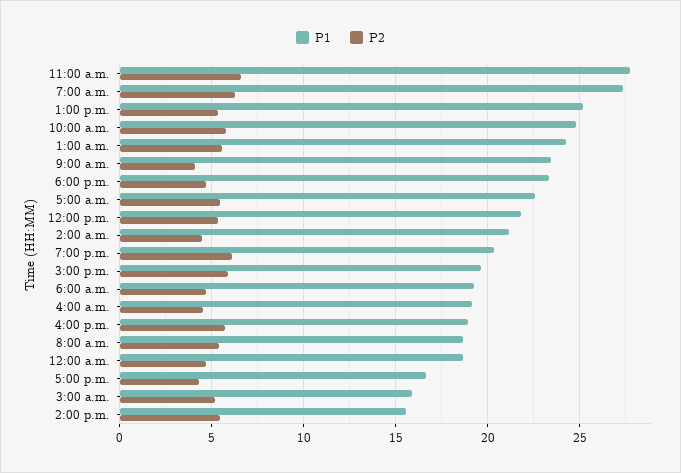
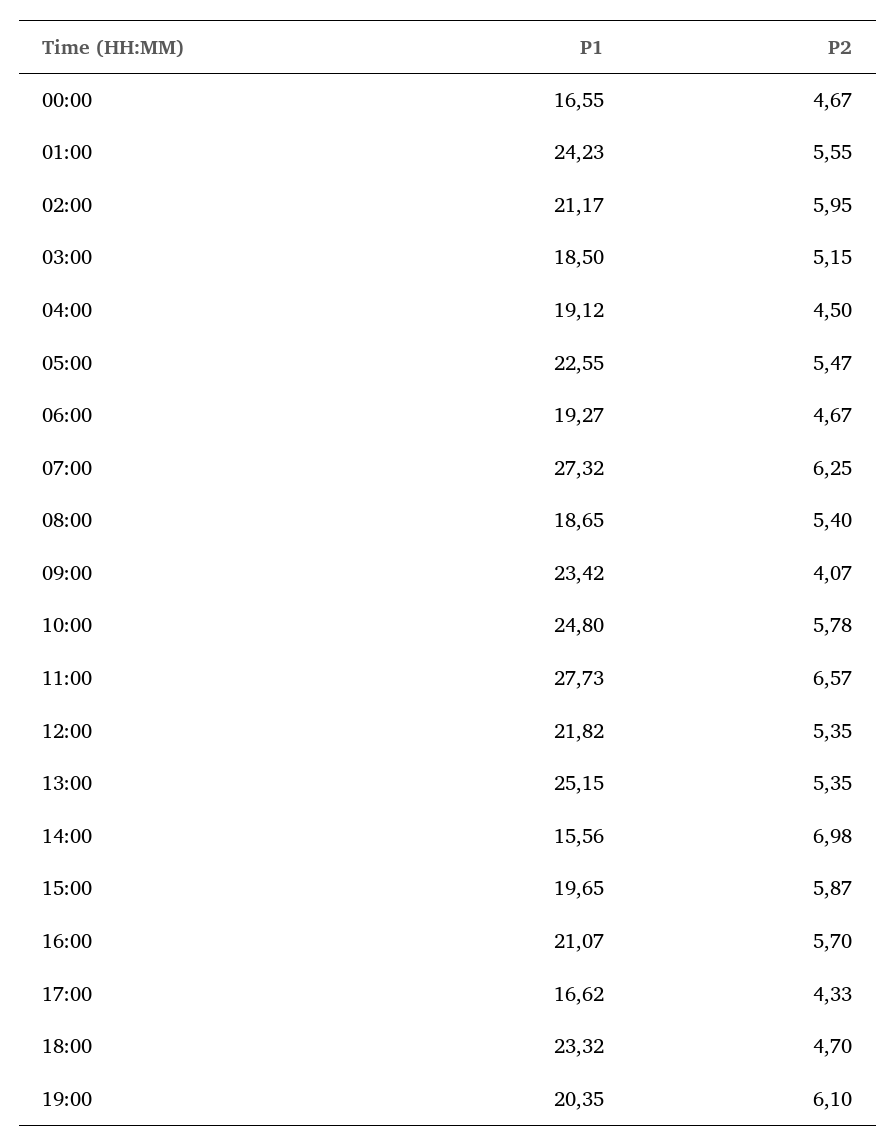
P2, 2:00 a.m.: 4.5 -> 5.95
P1, 4:00 p.m.: 19 -> 21.07
P1, 12:00 a.m.: 18.5 -> 16.55
P1, 3:00 a.m.: 16 -> 18.5
P2, 2:00 p.m.: 5.5 -> 6.98

